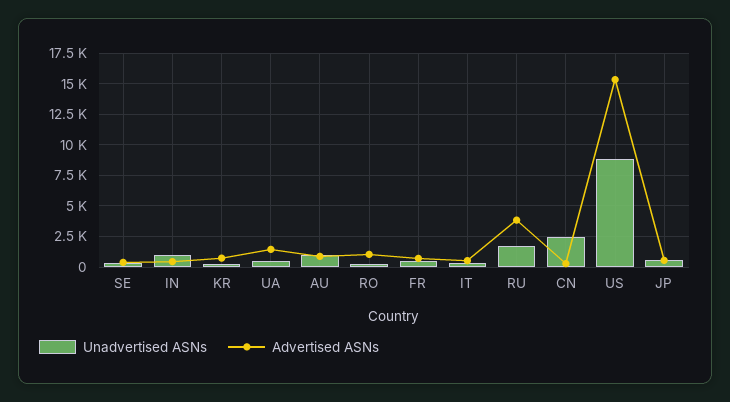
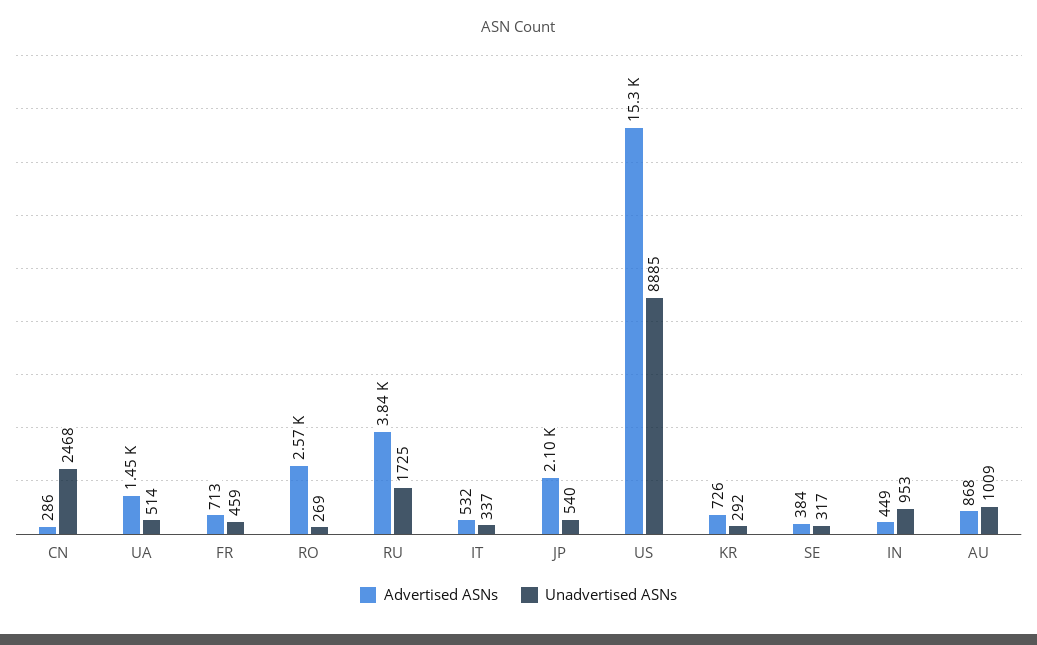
Advertised ASNs, RO: 1000 -> 2570
Advertised ASNs, JP: 500 -> 2100

